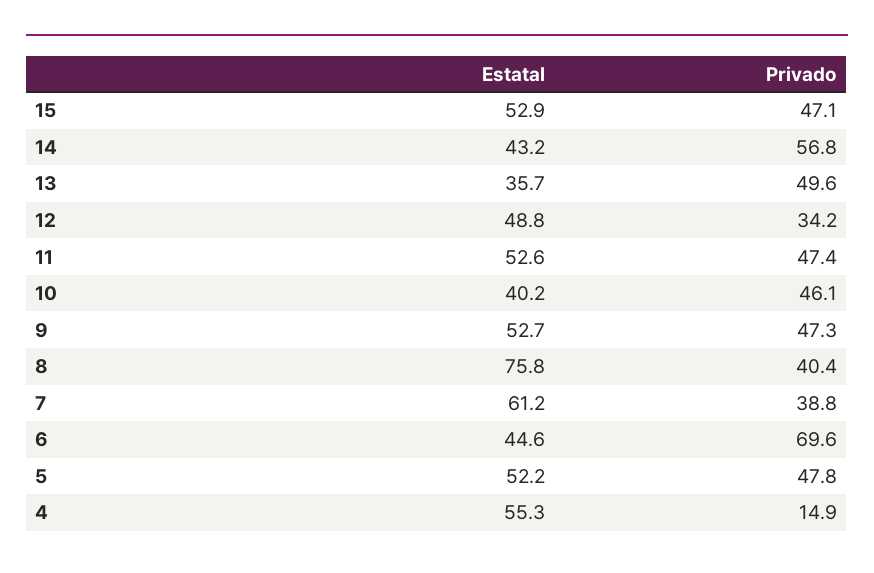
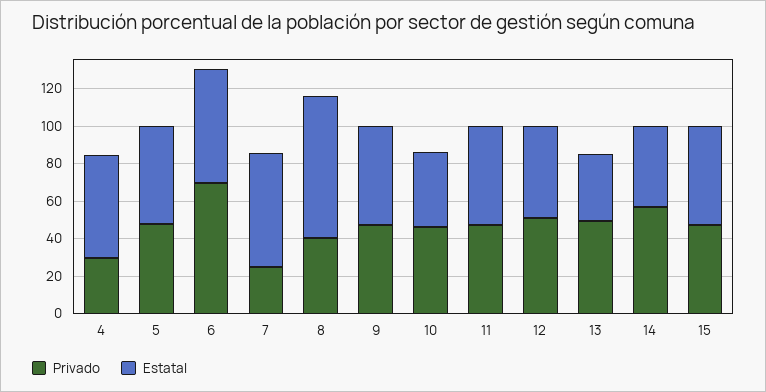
Privado, 12: 34.2 -> 50
Privado, 7: 38.8 -> 25
Estatal, 6: 44.6 -> 60
Privado, 4: 14.9 -> 30

